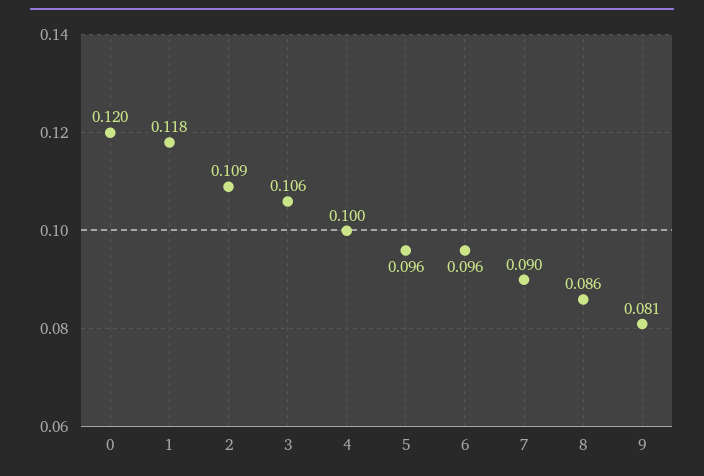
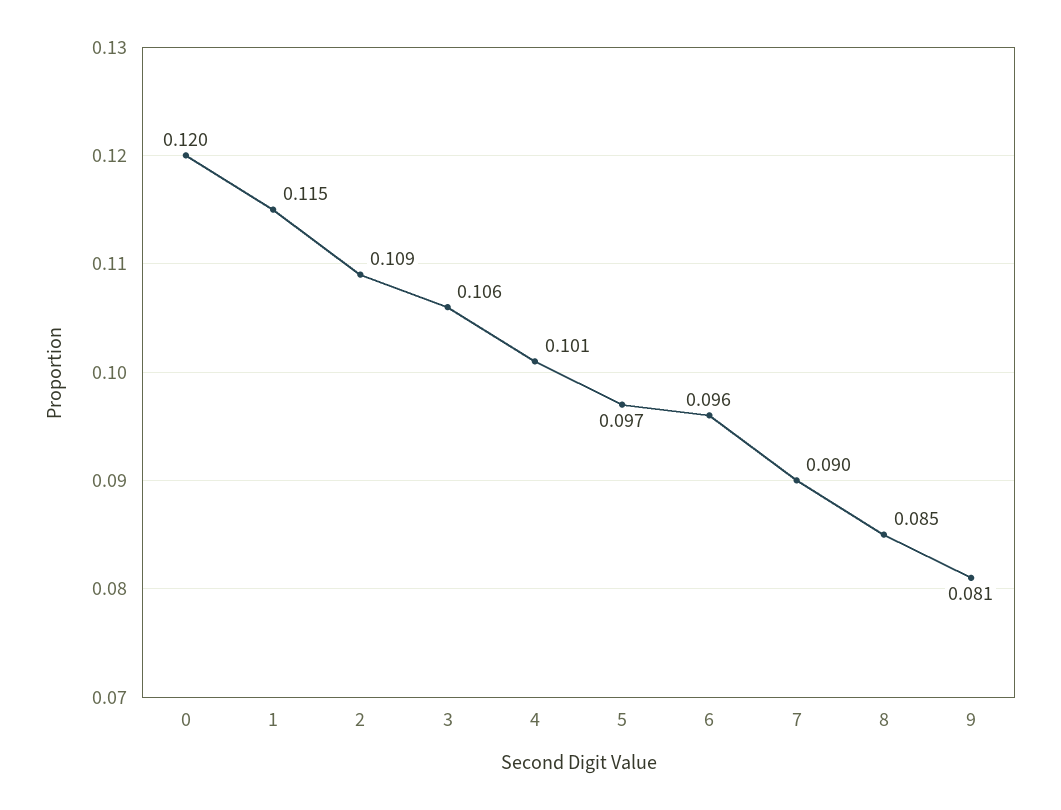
1: 0.118 -> 0.115
4: 0.1 -> 0.101
5: 0.096 -> 0.097
8: 0.086 -> 0.085

